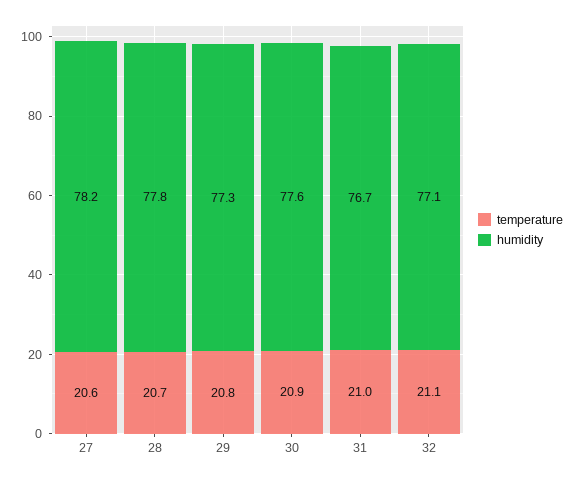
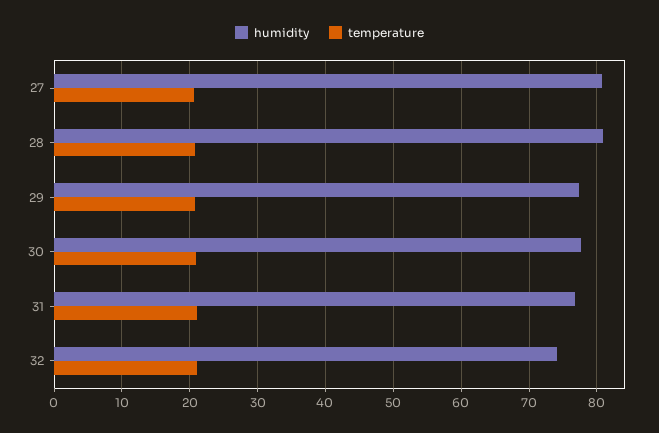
humidity, 27: 78.2 -> 81
humidity, 28: 77.8 -> 81
humidity, 32: 77.1 -> 74

